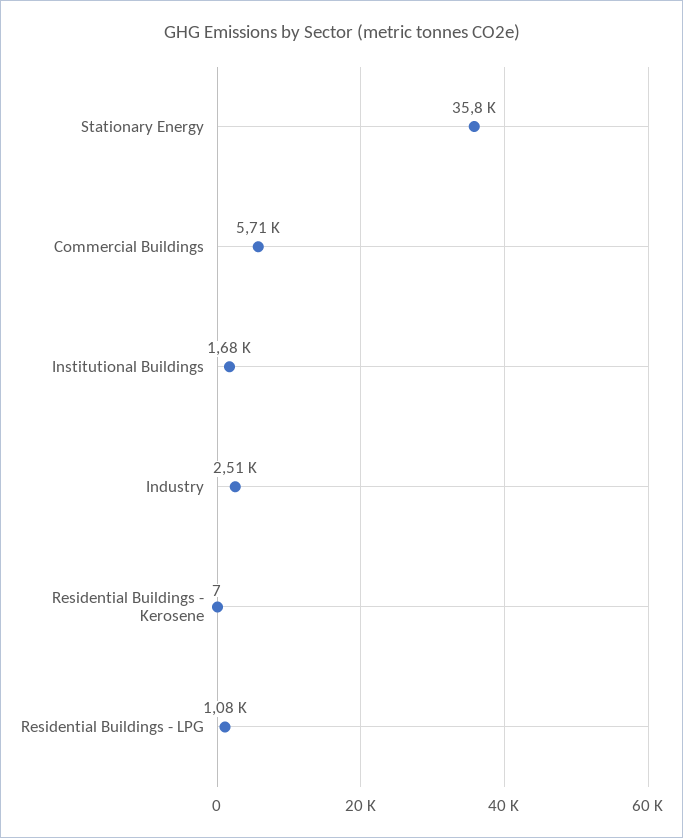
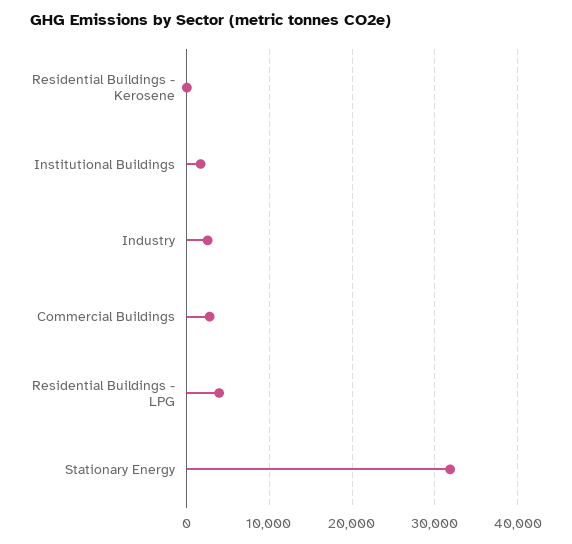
Stationary Energy: 35800 -> 32000
Commercial Buildings: 5710 -> 3000
Residential Buildings - LPG: 1080 -> 4000

